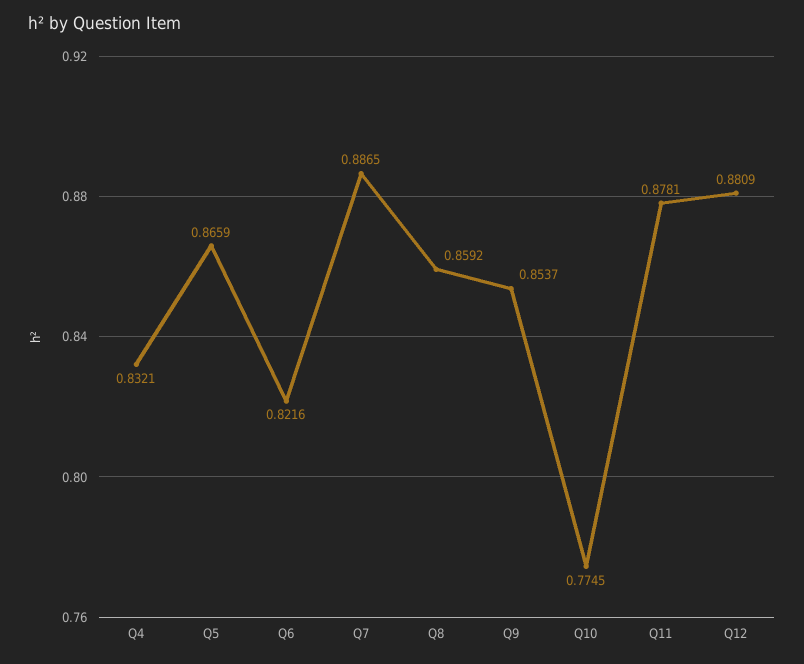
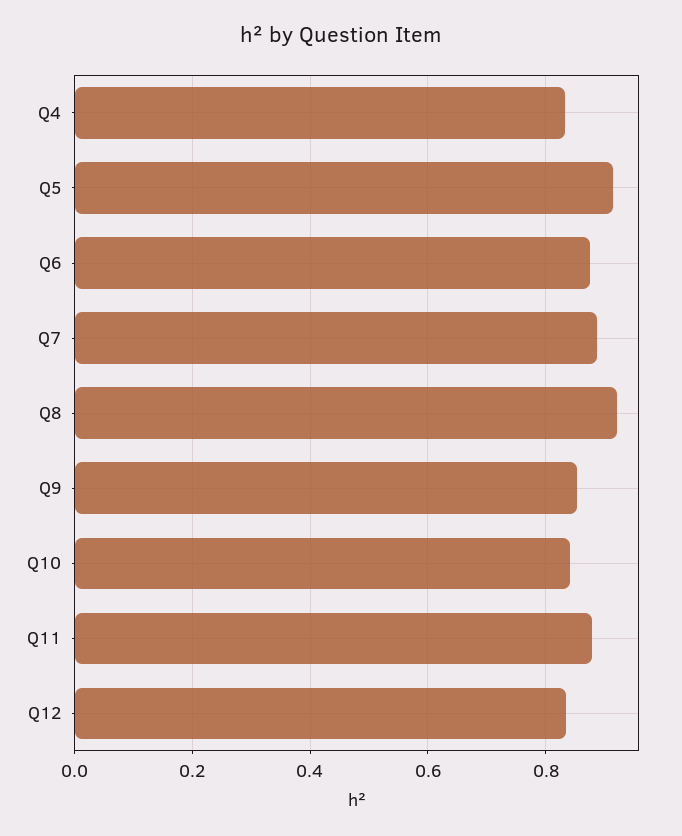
Q5: 0.8659 -> 0.92
Q6: 0.8216 -> 0.88
Q8: 0.8592 -> 0.92
Q10: 0.7745 -> 0.84
Q12: 0.8809 -> 0.84

